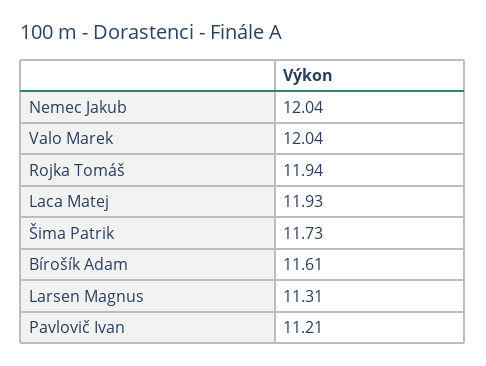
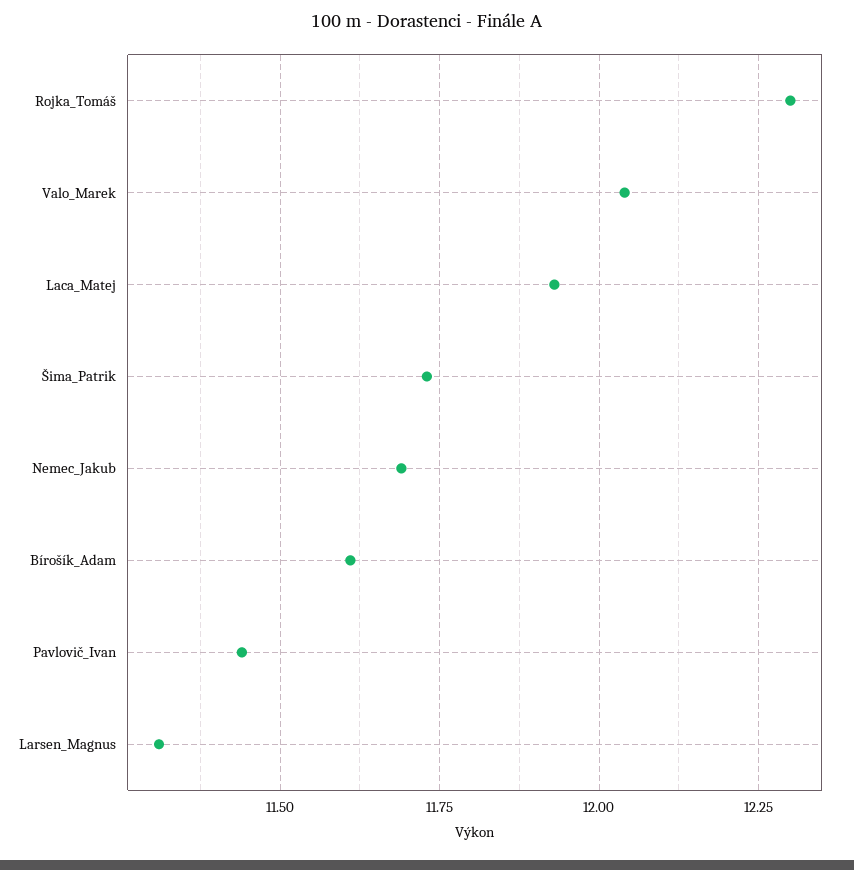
Nemec Jakub: 12.04 -> 11.7
Rojka Tomáš: 11.94 -> 12.3
Pavlovič Ivan: 11.21 -> 11.45

